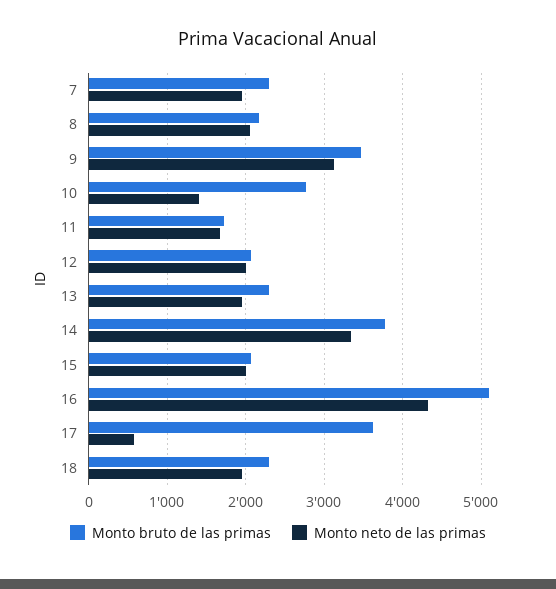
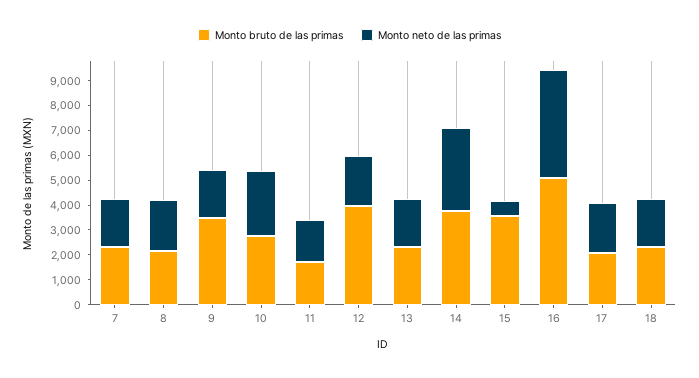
Monto neto de las primas, 9: 3100 -> 2000
Monto neto de las primas, 10: 1400 -> 2500
Monto bruto de las primas, 12: 2100 -> 4000
Monto bruto de las primas, 15: 2100 -> 3500
Monto neto de las primas, 15: 2000 -> 500
Monto bruto de las primas, 17: 3600 -> 2000
Monto neto de las primas, 17: 600 -> 2000

